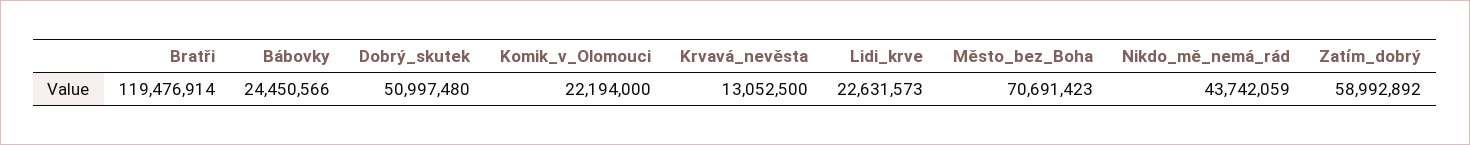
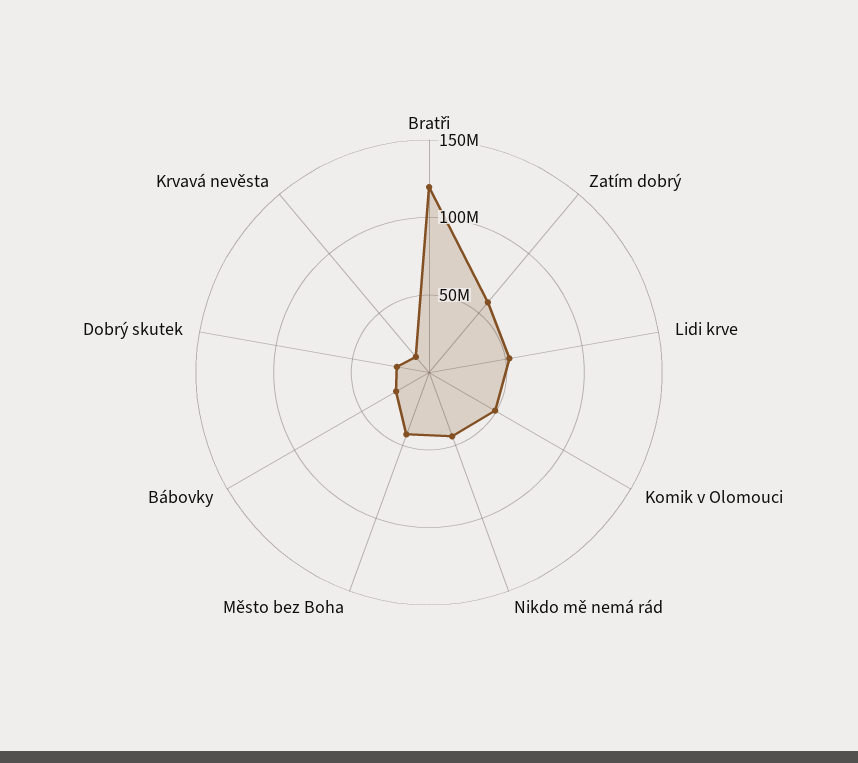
Dobrý_skutek: 50997480 -> 20000000
Komik_v_Olomouci: 22194000 -> 50000000
Lidi_krve: 22631573 -> 50000000
Město_bez_Boha: 70691423 -> 40000000

